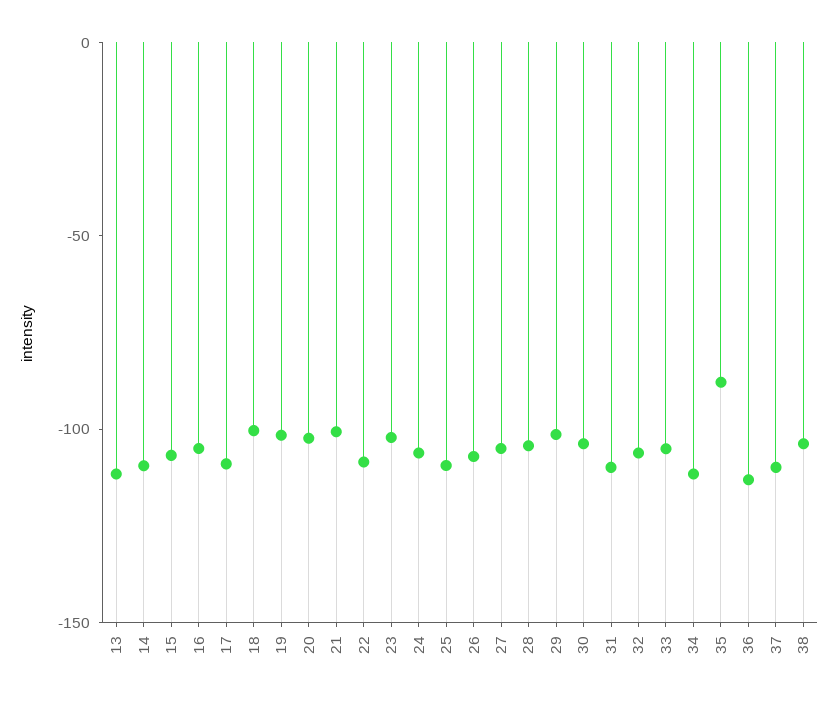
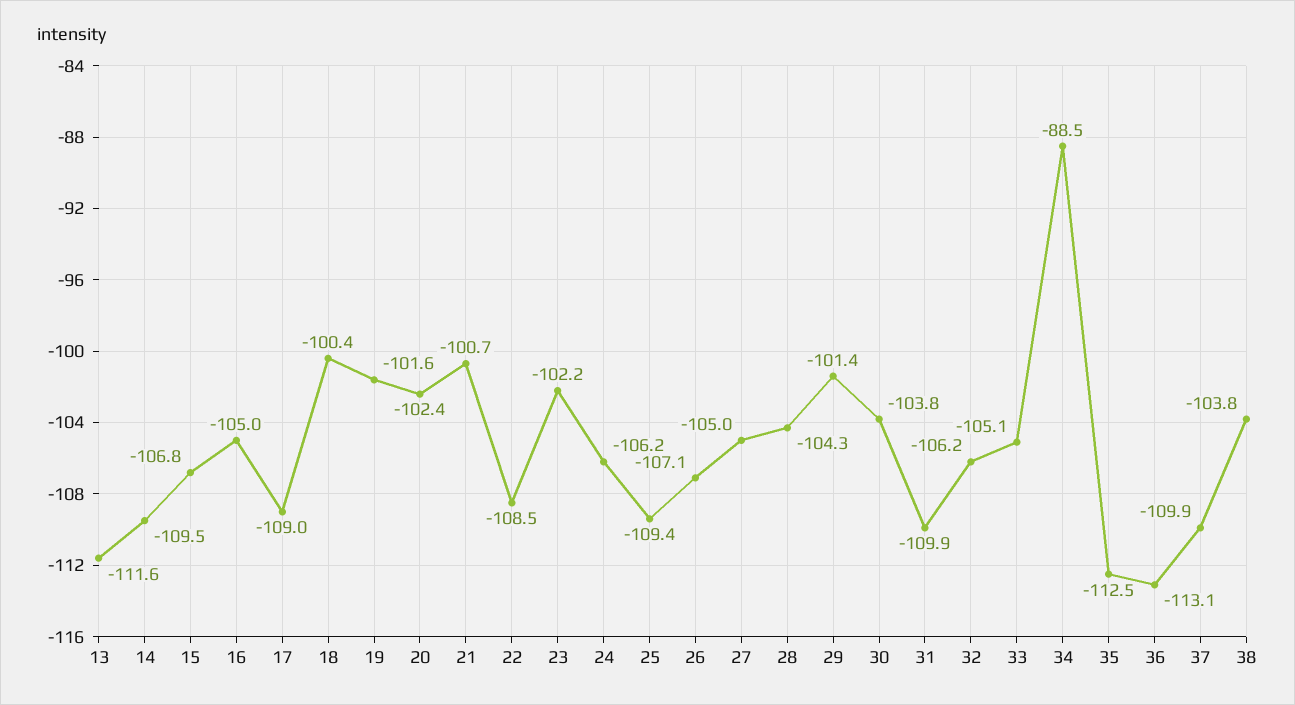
34: -110 -> -88.5
35: -90 -> -112.5

